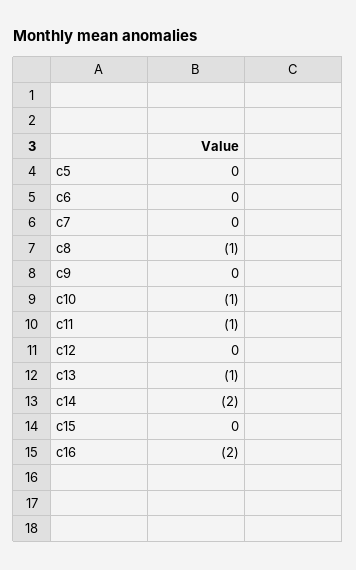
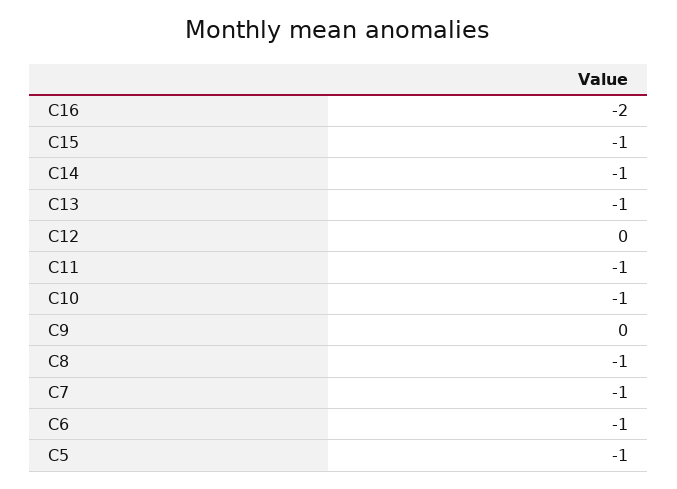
c5: 0 -> -1
c6: 0 -> -1
c7: 0 -> -1
c14: -2 -> -1
c15: 0 -> -1

